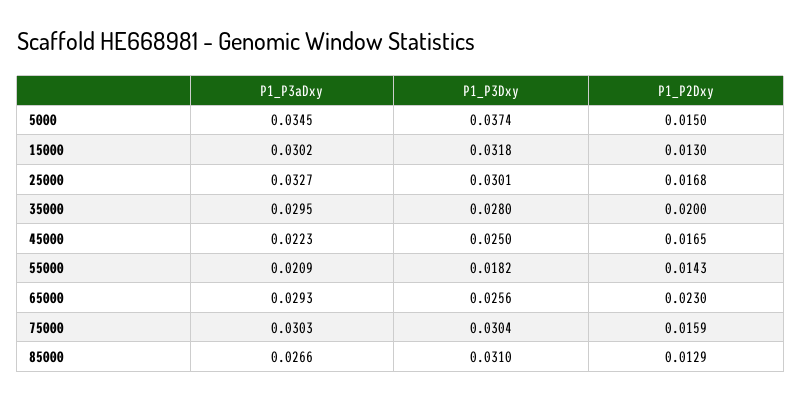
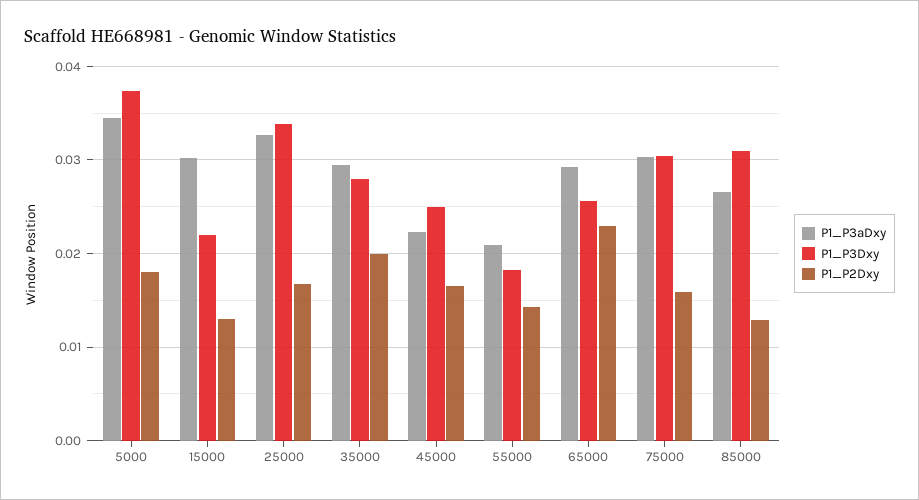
P1_P2Dxy, 5000: 0.015 -> 0.018
P1_P3Dxy, 15000: 0.0318 -> 0.022
P1_P3Dxy, 25000: 0.0301 -> 0.034

